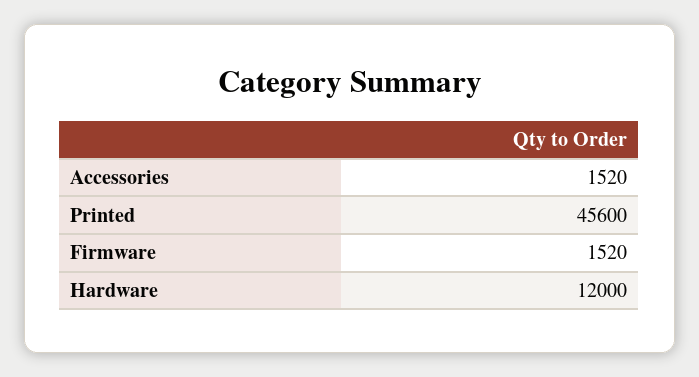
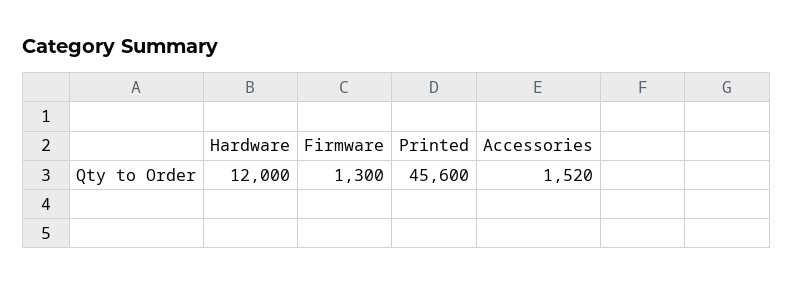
Firmware: 1520 -> 1300

